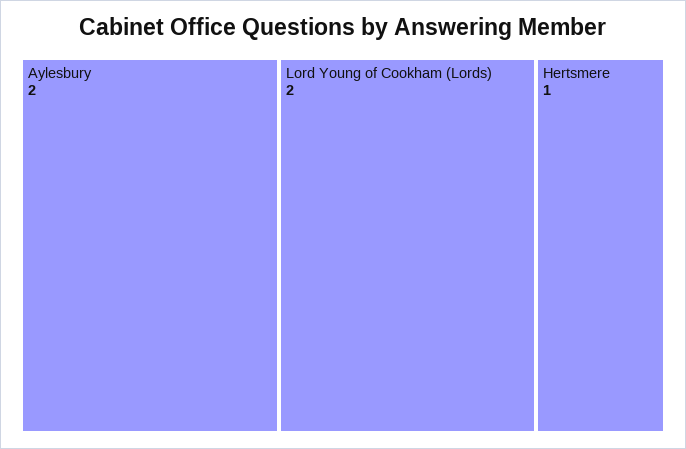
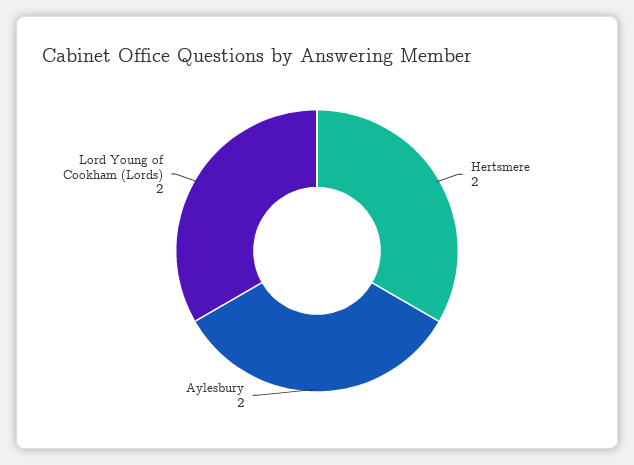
Hertsmere: 1 -> 2

